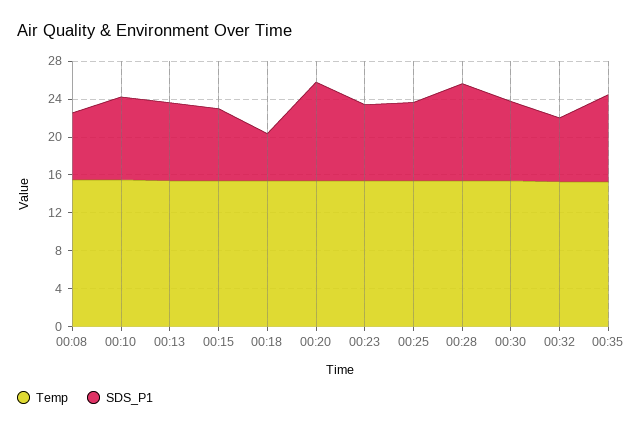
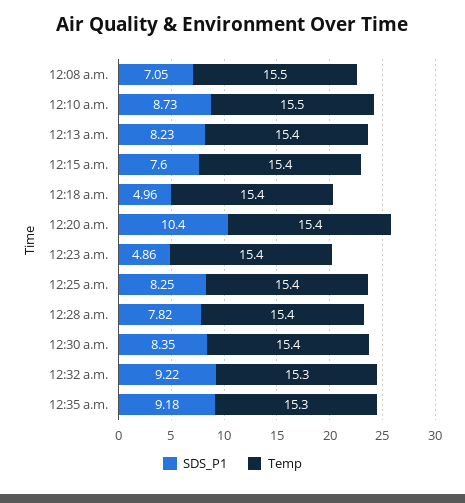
SDS_P1, 00:23: 8 -> 4.86
SDS_P1, 00:28: 10 -> 7.82
SDS_P1, 00:32: 7 -> 9.22

